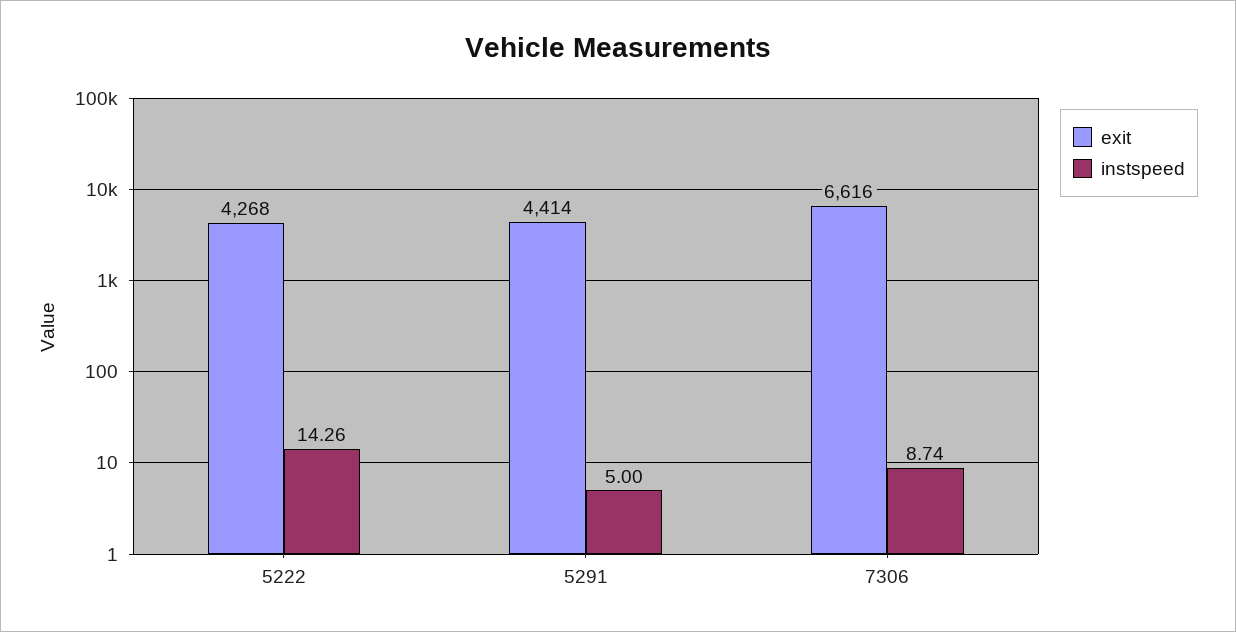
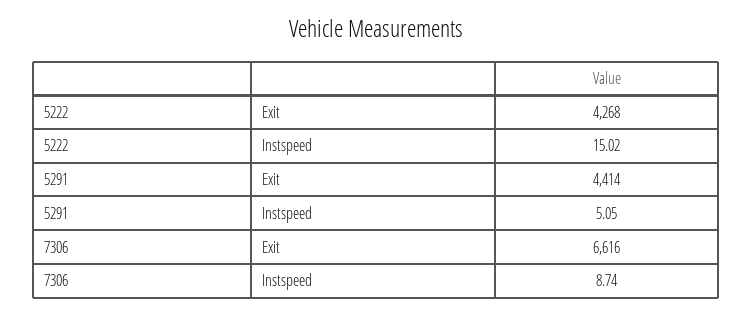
instspeed, 5222: 14.26 -> 15.02
instspeed, 5291: 5 -> 5.05

